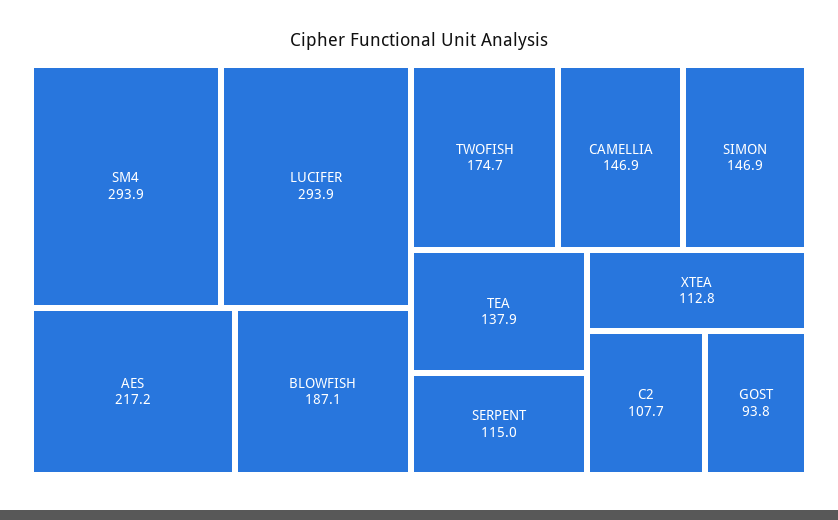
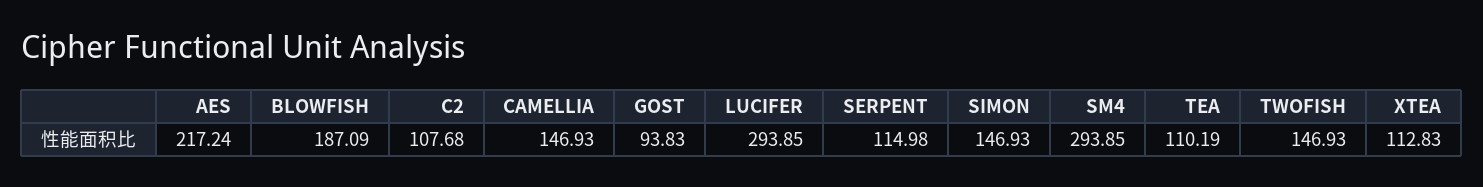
TWOFISH: 174.7 -> 146.93
TEA: 137.9 -> 110.19

